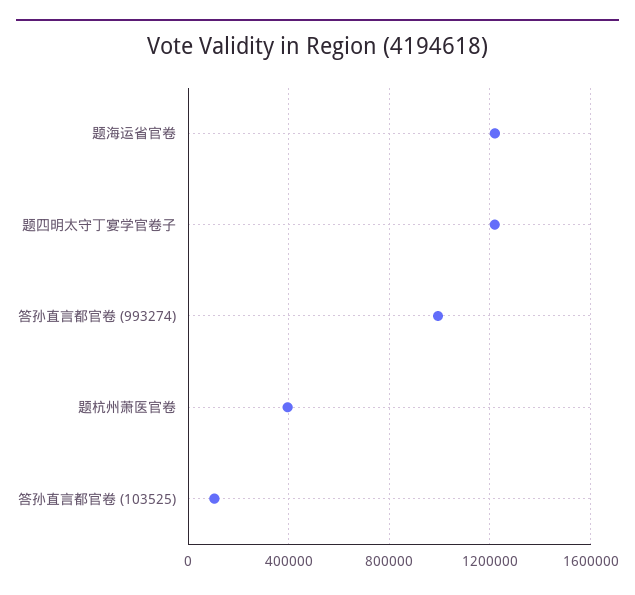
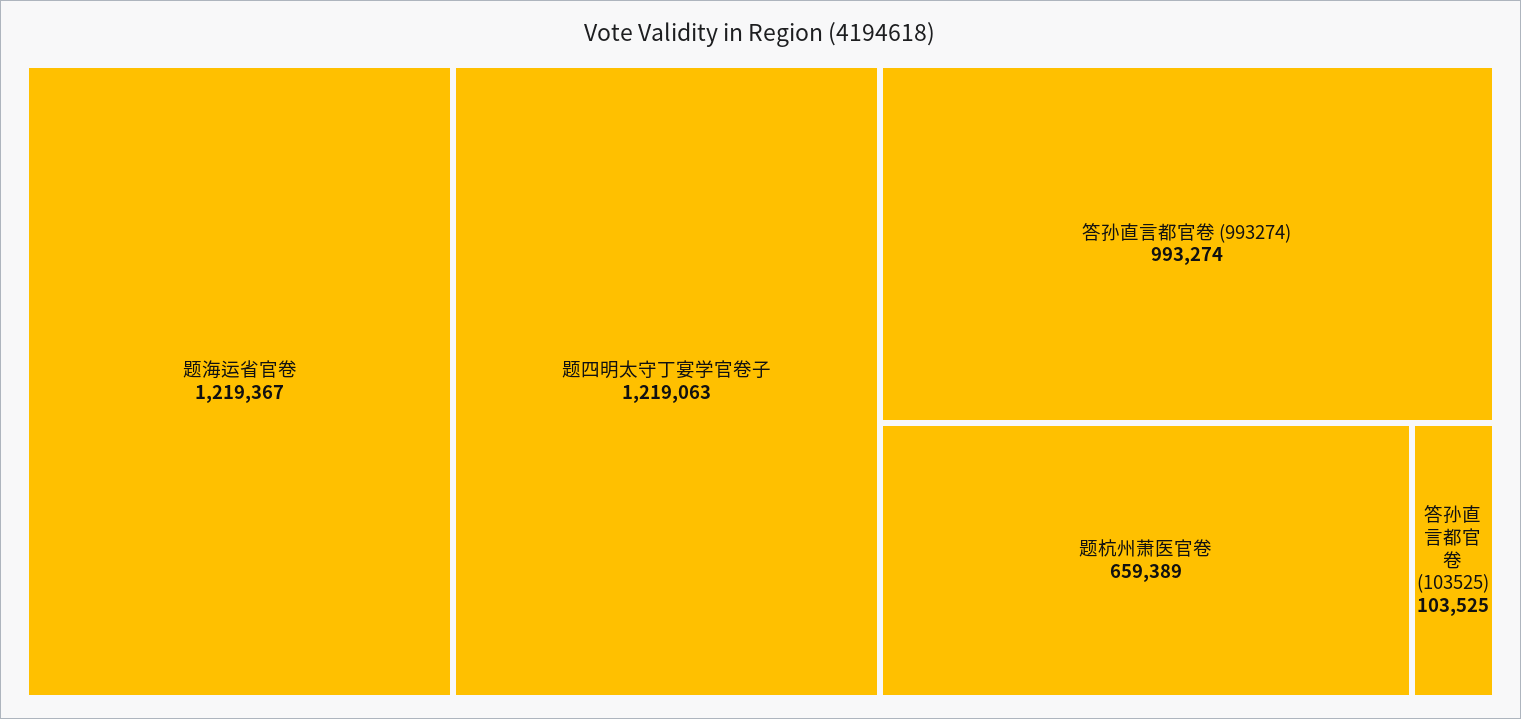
题杭州萧医官卷: 400000 -> 659389

